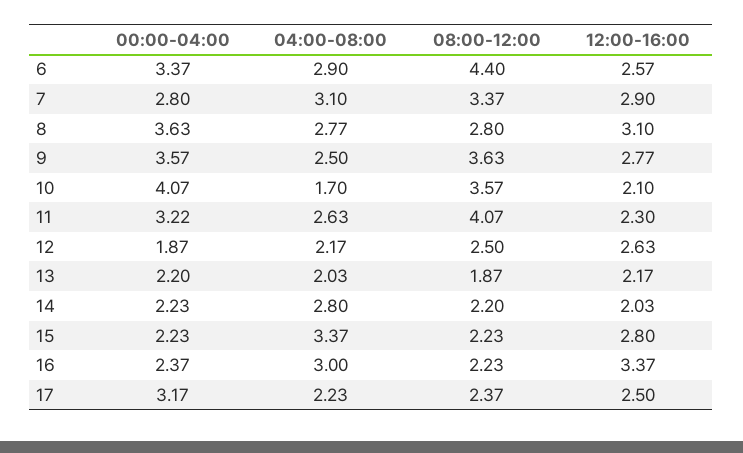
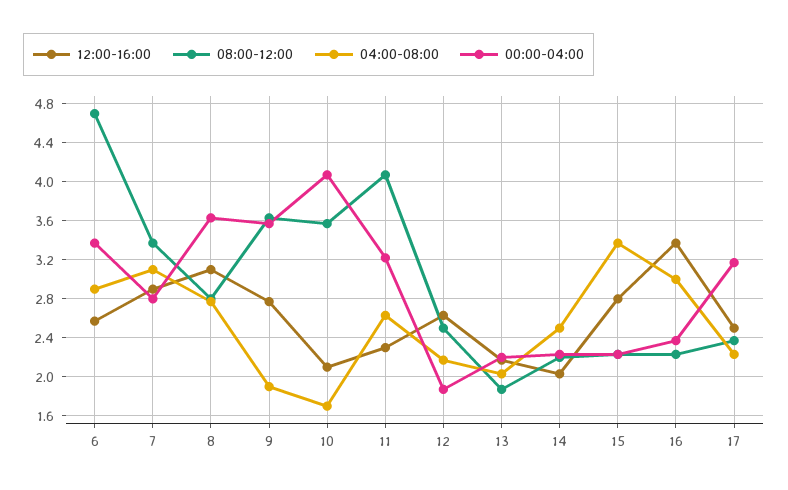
08:00-12:00, 6: 4.4 -> 4.7
04:00-08:00, 9: 2.5 -> 1.9
04:00-08:00, 14: 2.8 -> 2.5

